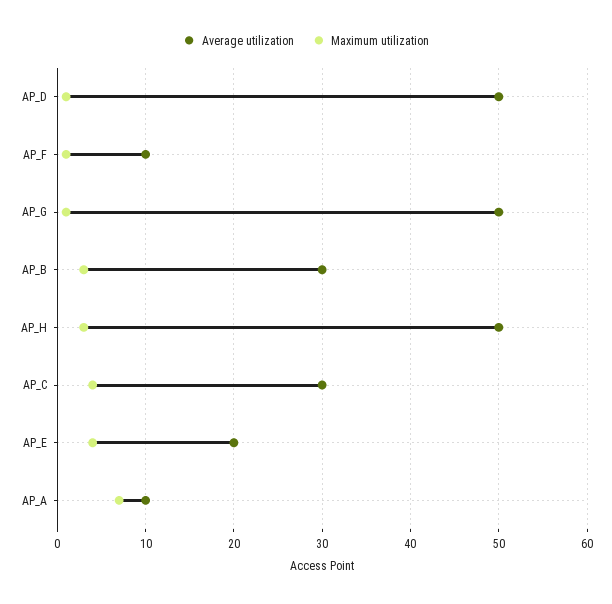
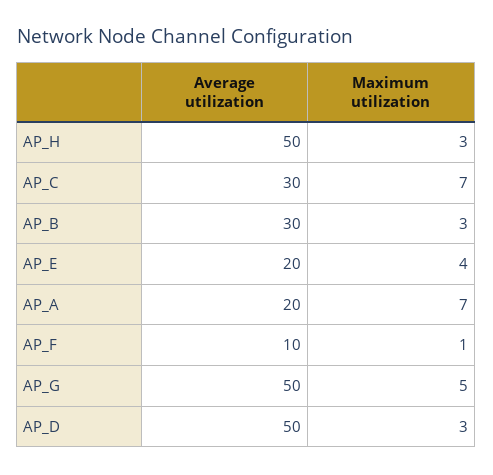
Maximum utilization, AP_D: 1 -> 3
Maximum utilization, AP_G: 1 -> 5
Maximum utilization, AP_C: 4 -> 7
Average utilization, AP_A: 10 -> 20

